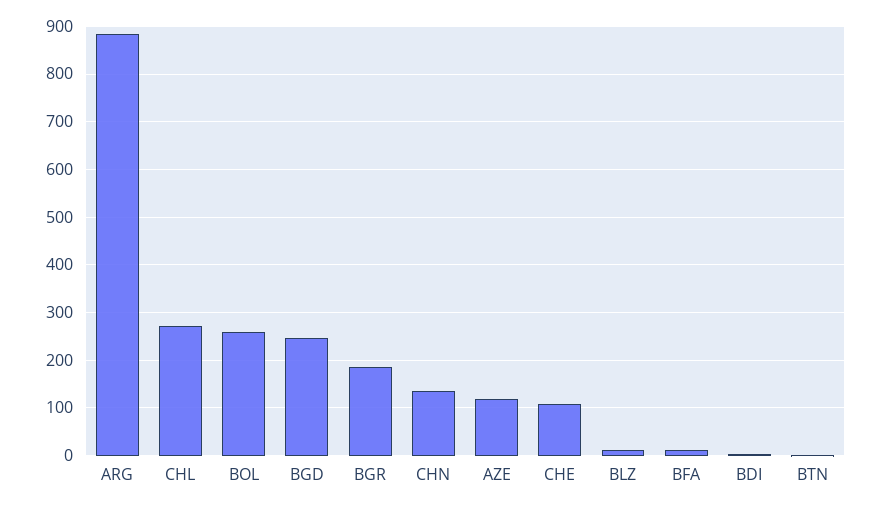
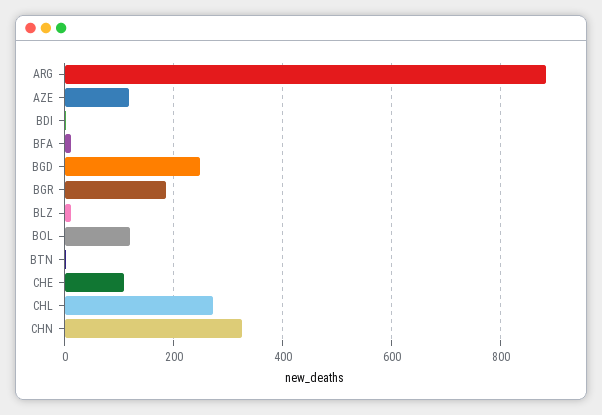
BOL: 260 -> 120
CHN: 140 -> 320

